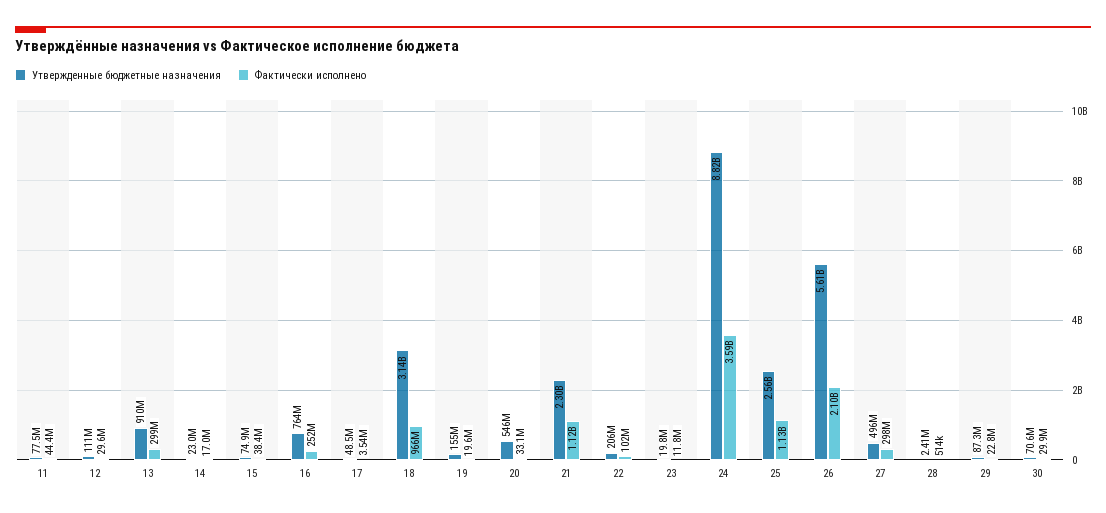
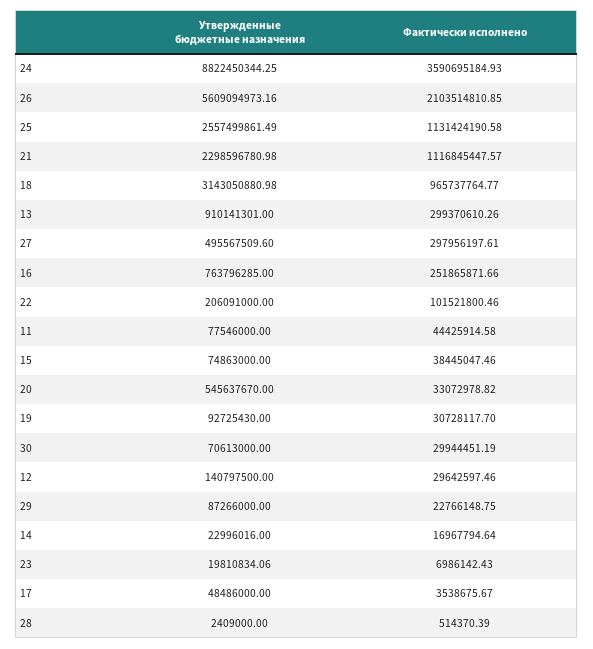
Утвержденные бюджетные назначения, 12: 111000000 -> 140797500
Утвержденные бюджетные назначения, 19: 155000000 -> 92725430
Фактически исполнено, 19: 19600000 -> 30728117.7
Фактически исполнено, 23: 11800000 -> 6986142.43

